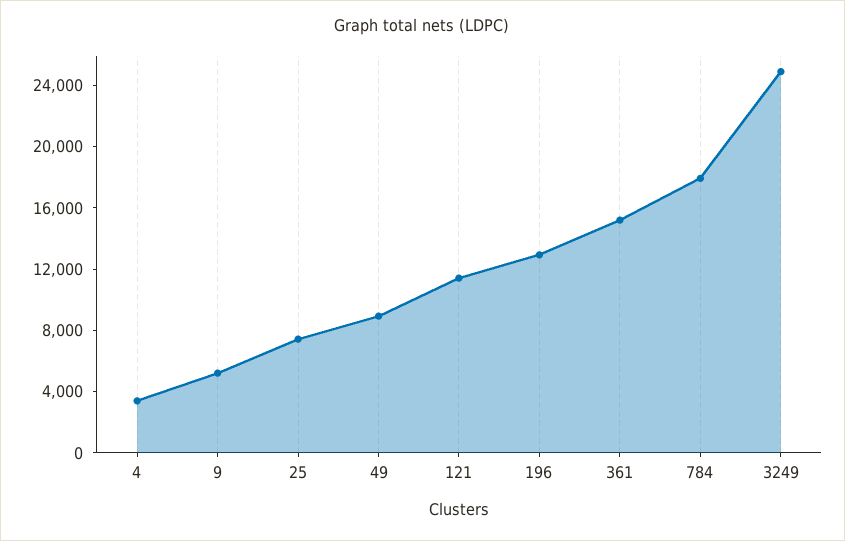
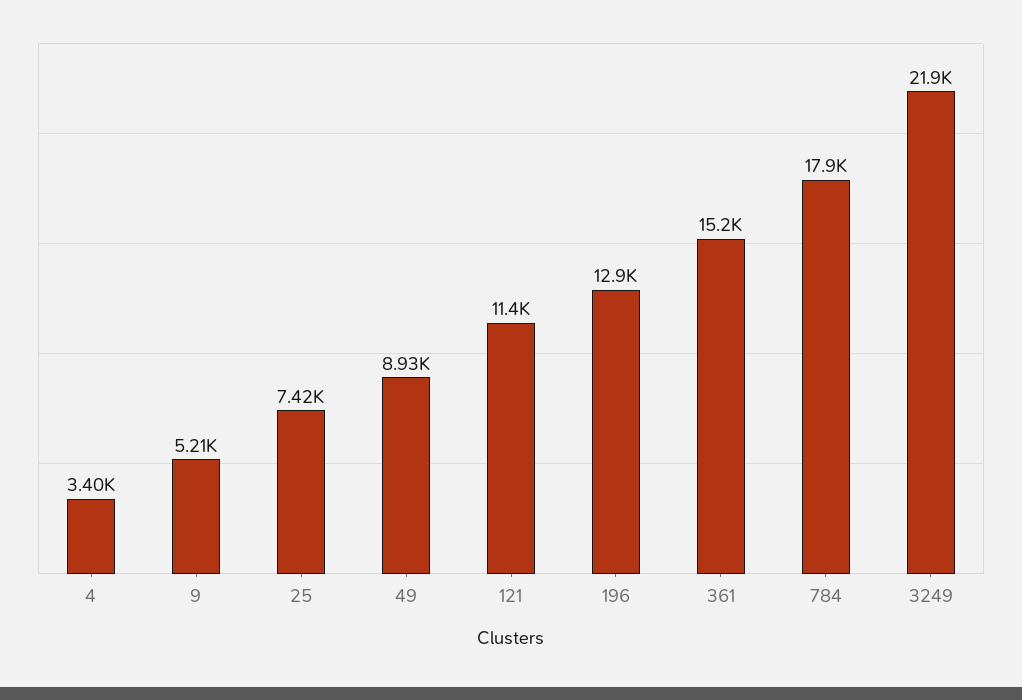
3249: 25000 -> 21900

